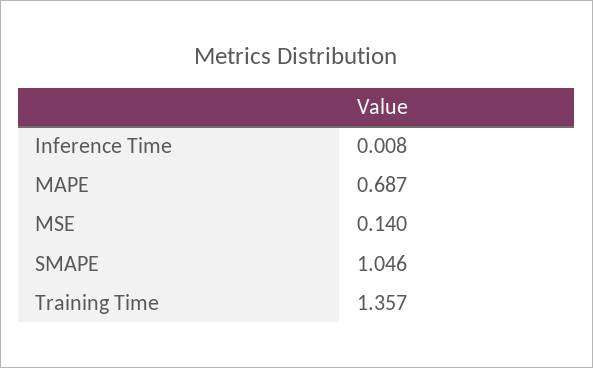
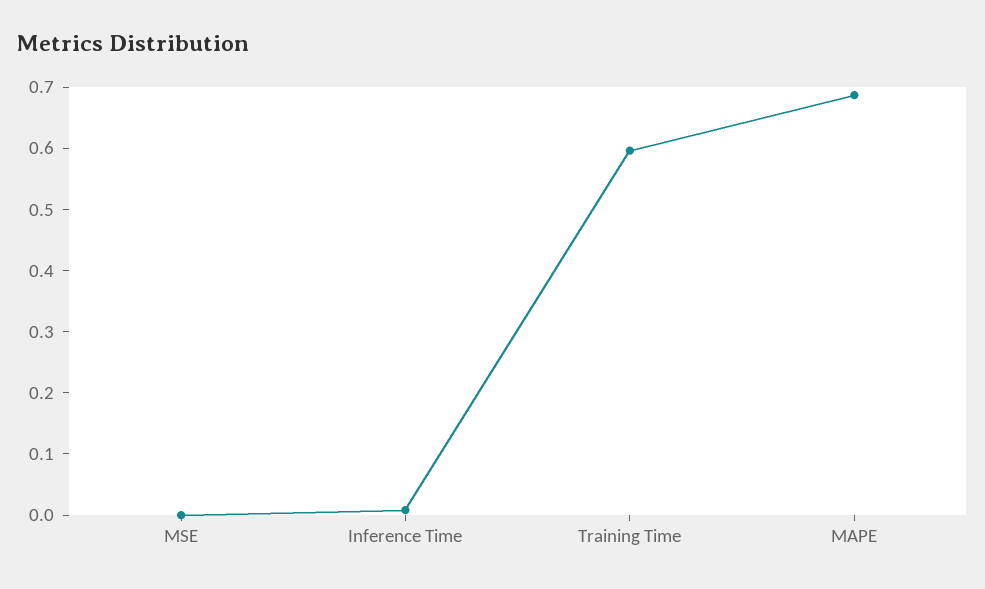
MSE: 0.14 -> 0
SMAPE: 1.046 -> none
Training Time: 1.357 -> 0.6

